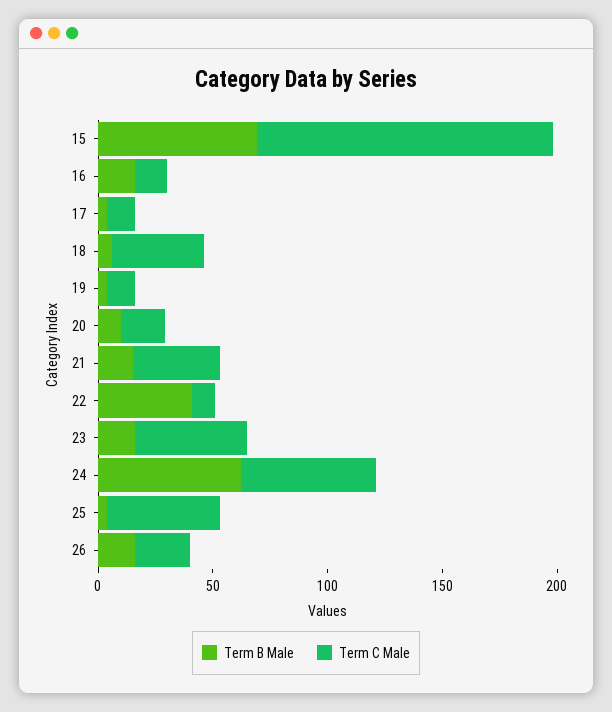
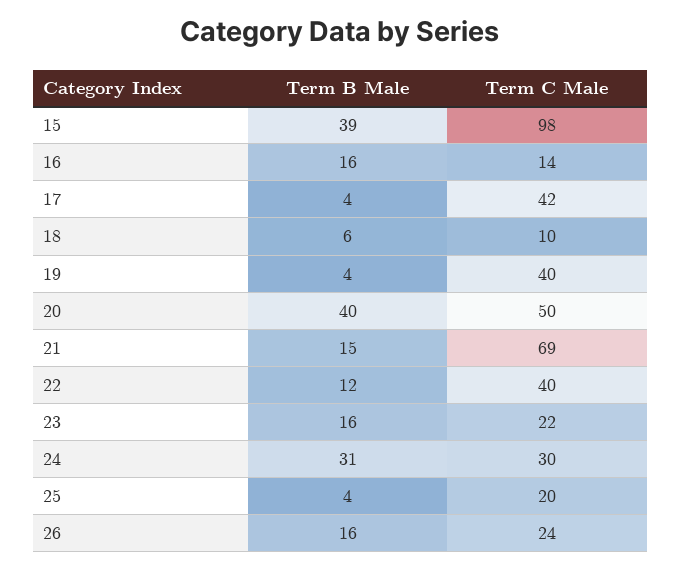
Term B Male, 15: 70 -> 39
Term C Male, 15: 130 -> 98
Term C Male, 17: 10 -> 42
Term C Male, 18: 40 -> 10
Term C Male, 19: 10 -> 40
Term B Male, 20: 10 -> 40
Term C Male, 20: 20 -> 50
Term C Male, 21: 40 -> 69
Term B Male, 22: 40 -> 12
Term C Male, 22: 10 -> 40
Term C Male, 23: 50 -> 22
Term B Male, 24: 60 -> 31
Term C Male, 24: 60 -> 30
Term C Male, 25: 50 -> 20

